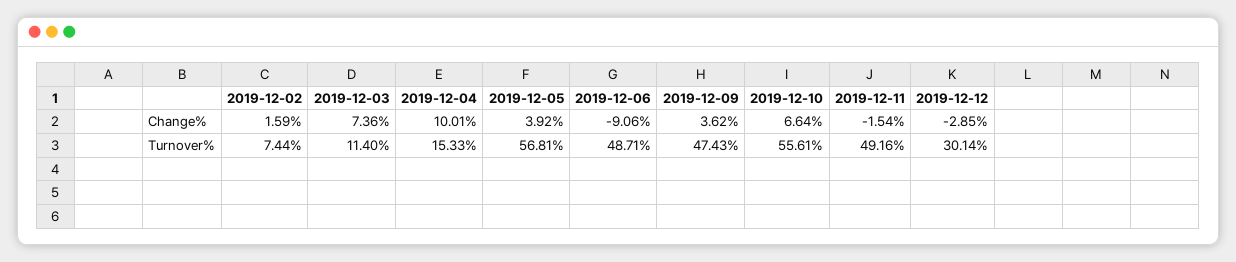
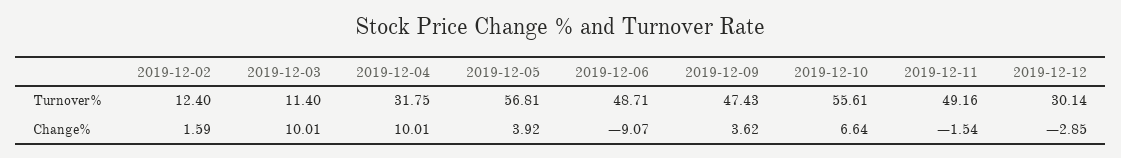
2019-12-03, Change%: 7.36 -> 10.01
2019-12-06, Change%: -9.06 -> -9.07
2019-12-02, Turnover%: 7.44 -> 12.4
2019-12-04, Turnover%: 15.33 -> 31.75

